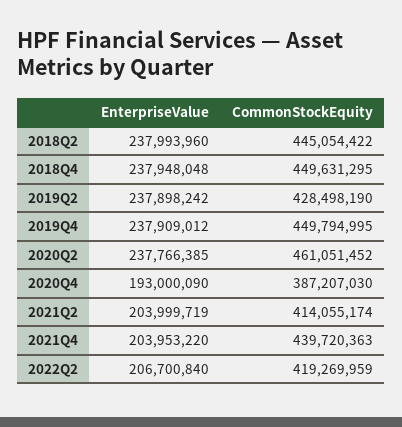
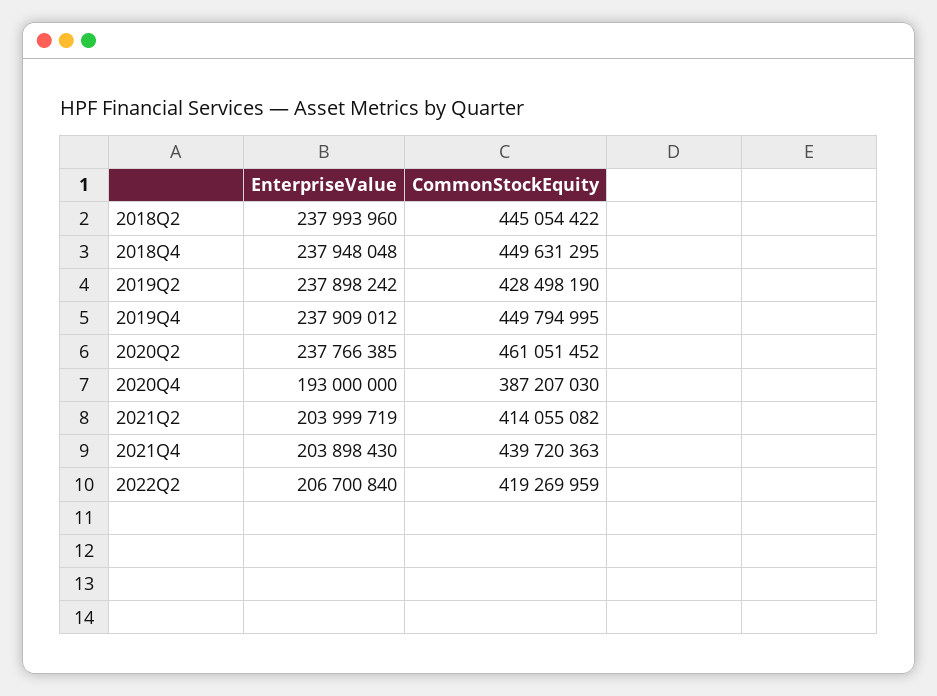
EnterpriseValue, 2020Q4: 193000090 -> 193000000
CommonStockEquity, 2021Q2: 414055174 -> 414055082
EnterpriseValue, 2021Q4: 203953220 -> 203898430

